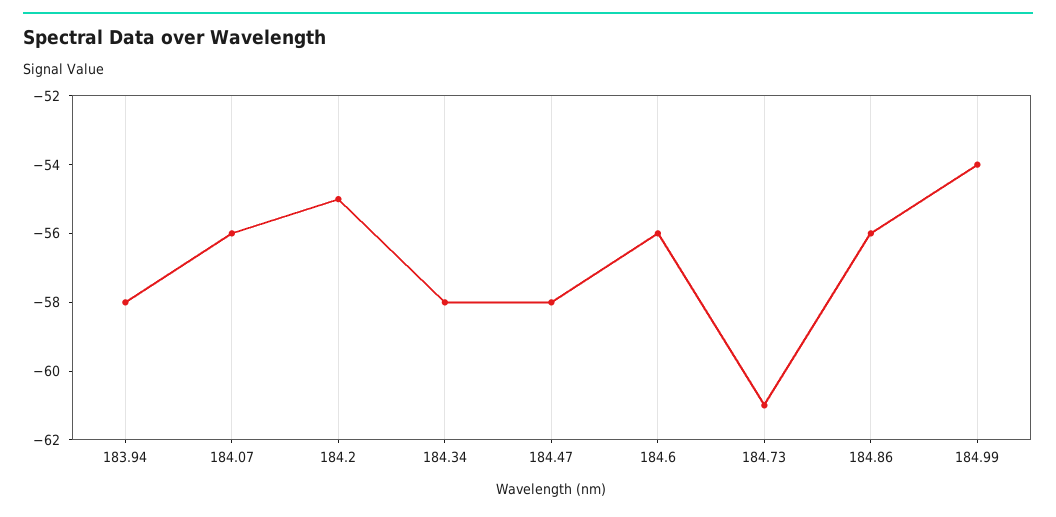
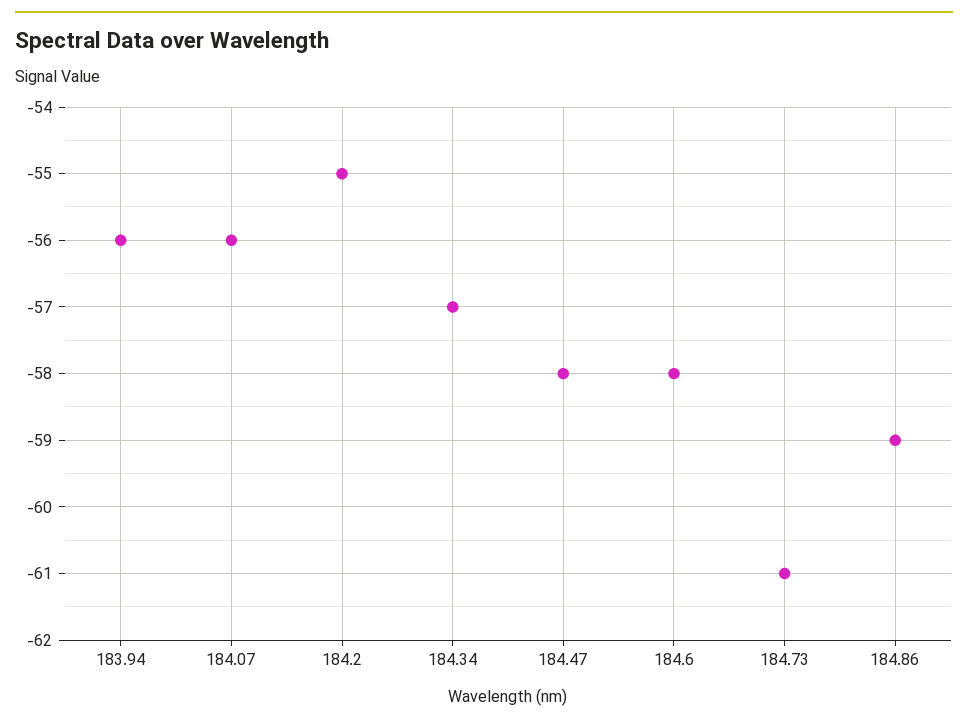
183.94: -58 -> -56
184.34: -58 -> -57
184.6: -56 -> -58
184.86: -56 -> -59
184.99: -54 -> none

